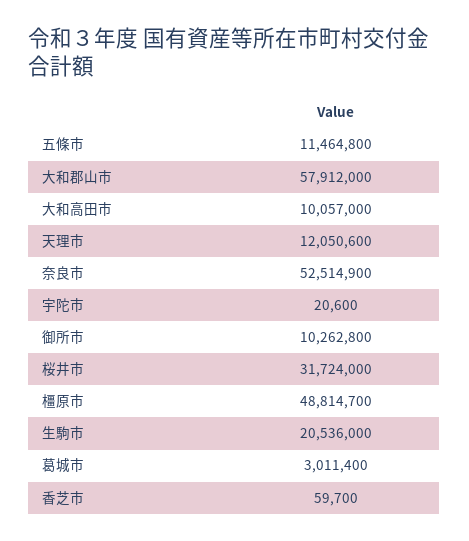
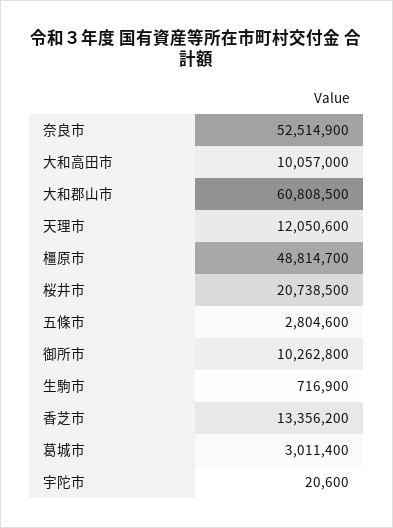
五條市: 11464800 -> 2804600
大和郡山市: 57912000 -> 60808500
桜井市: 31724000 -> 20738500
生駒市: 20536000 -> 716900
香芝市: 59700 -> 13356200

